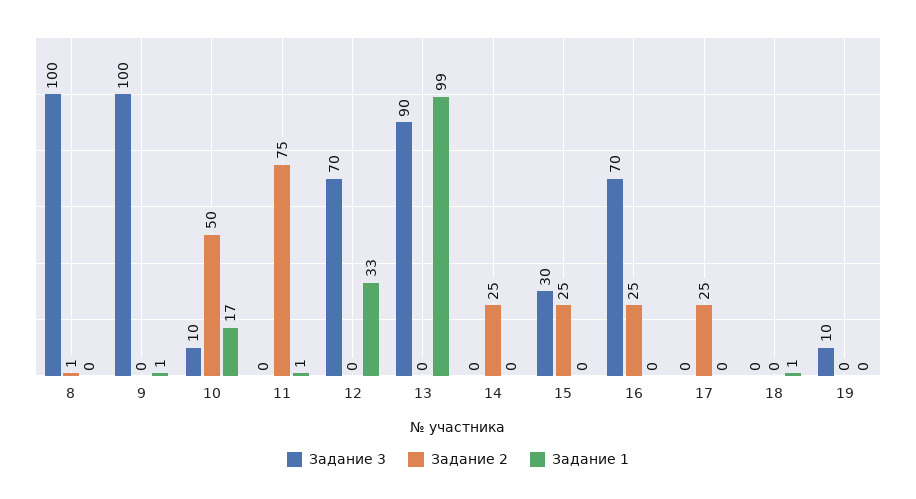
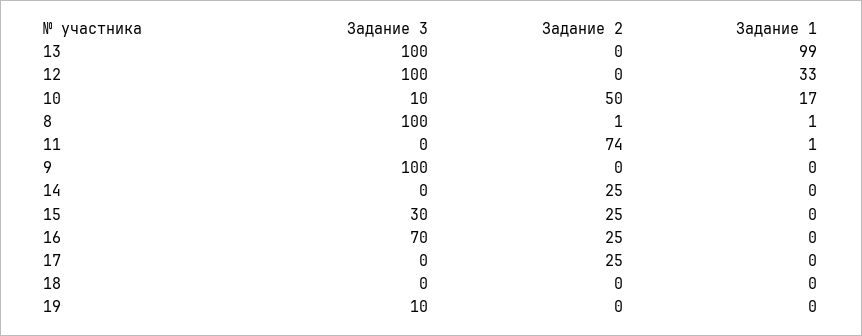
Задание 1, 8: 0 -> 1
Задание 1, 9: 1 -> 0
Задание 2, 11: 75 -> 74
Задание 3, 12: 70 -> 100
Задание 3, 13: 90 -> 100
Задание 1, 18: 1 -> 0

